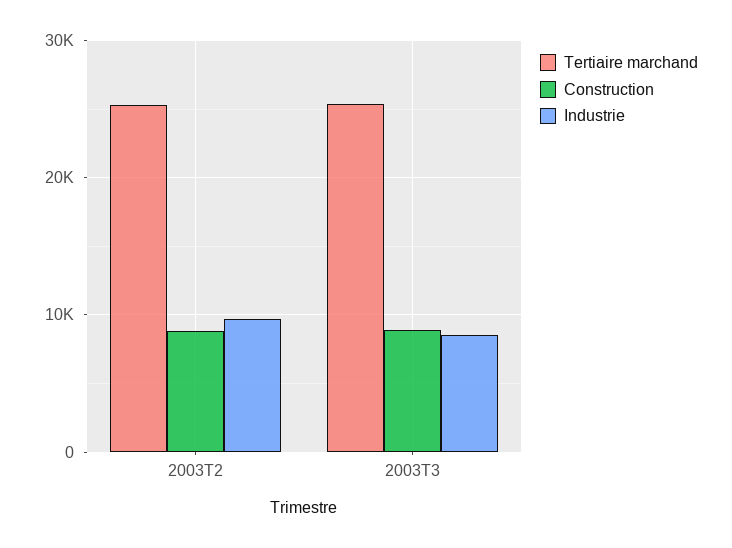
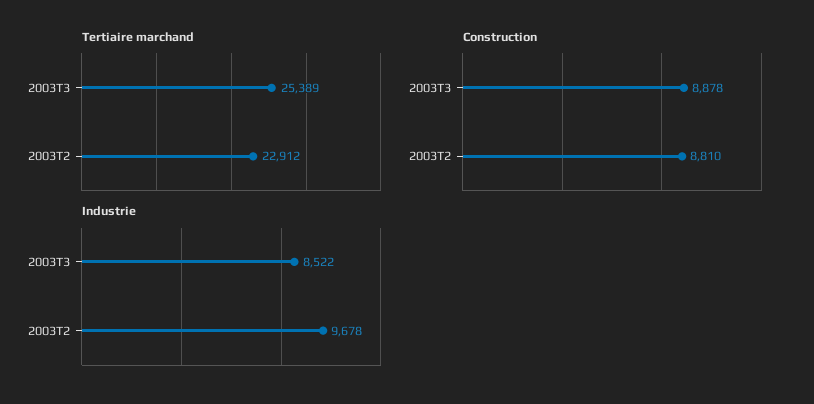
Tertiaire marchand, 2003T2: 25000 -> 22912

